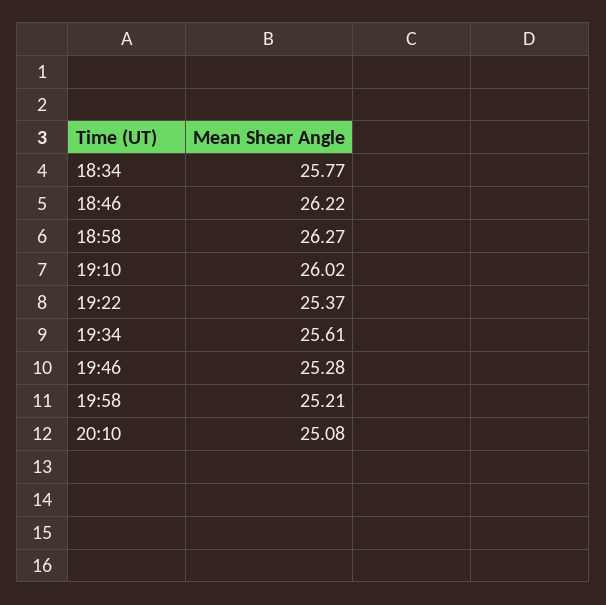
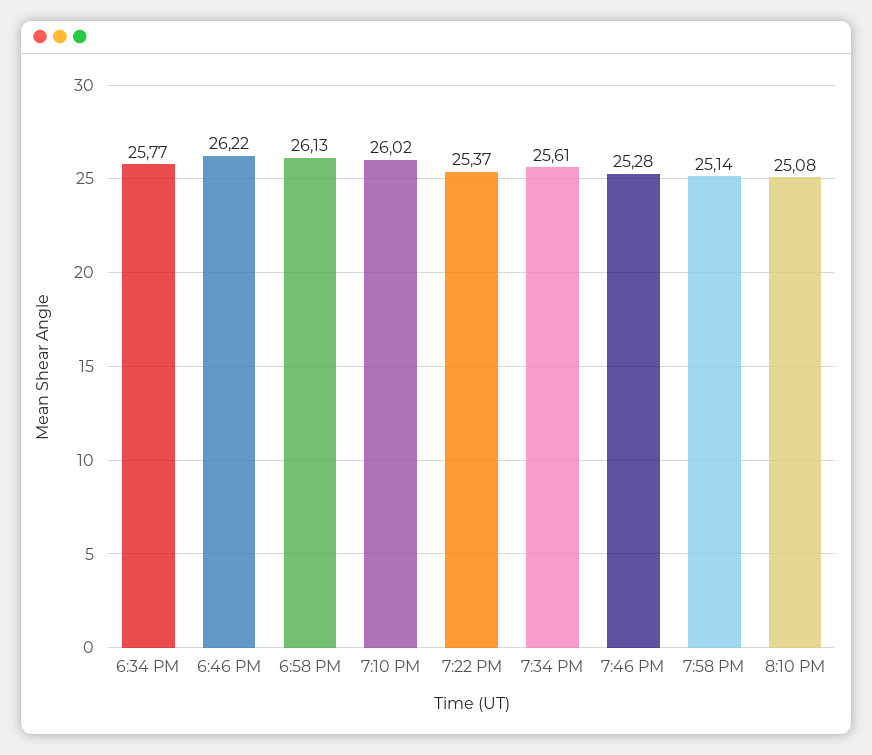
18:58: 26.27 -> 26.13
19:58: 25.21 -> 25.14

